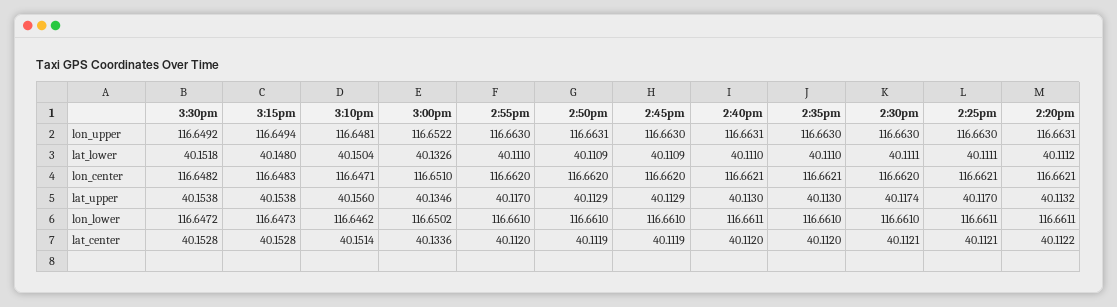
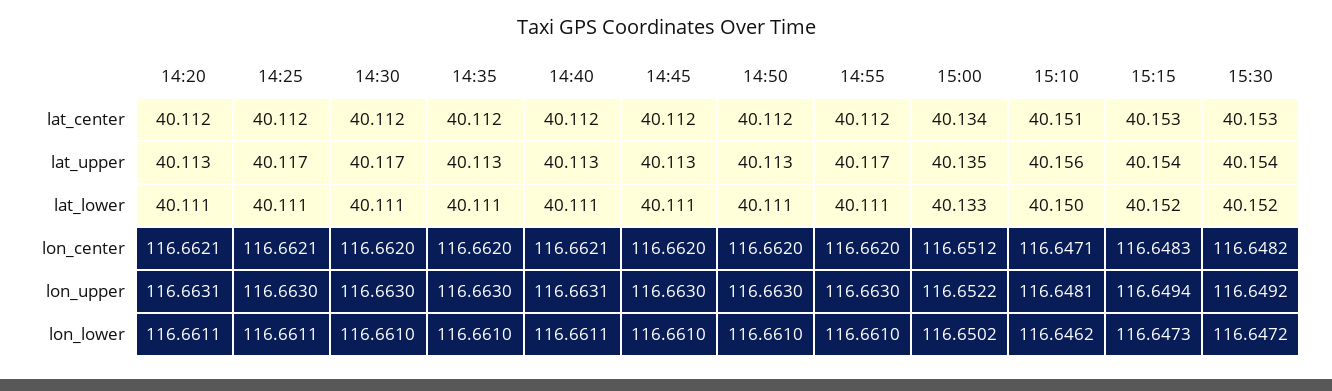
2:50pm, lon_upper: 116.6631 -> 116.663
3:15pm, lat_lower: 40.148 -> 40.152
3:00pm, lon_center: 116.651 -> 116.6512
2:35pm, lon_center: 116.6621 -> 116.662

